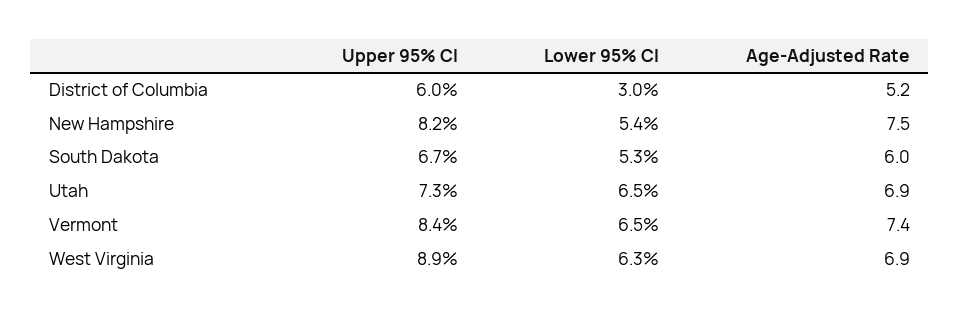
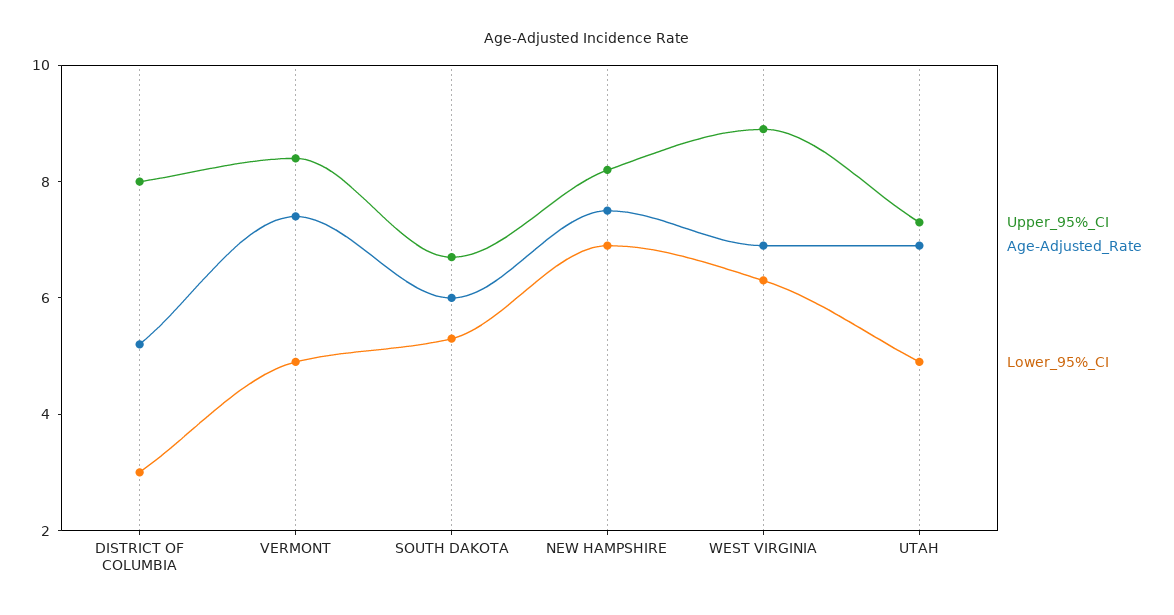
Upper 95% CI, District of Columbia: 6 -> 8
Lower 95% CI, New Hampshire: 5.4 -> 7
Lower 95% CI, Utah: 6.5 -> 5
Lower 95% CI, Vermont: 6.5 -> 5

